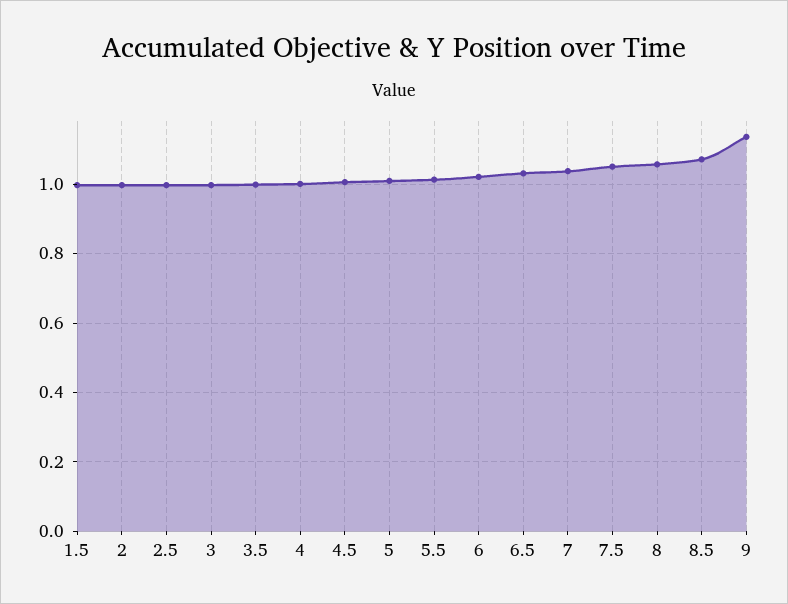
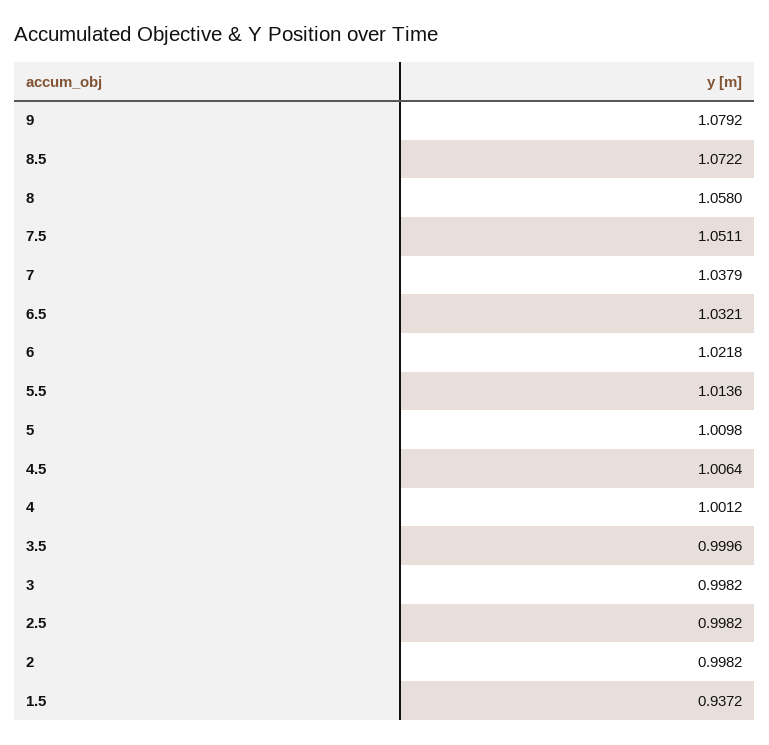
1.5: 1 -> 0.9372
9: 1.14 -> 1.0792

